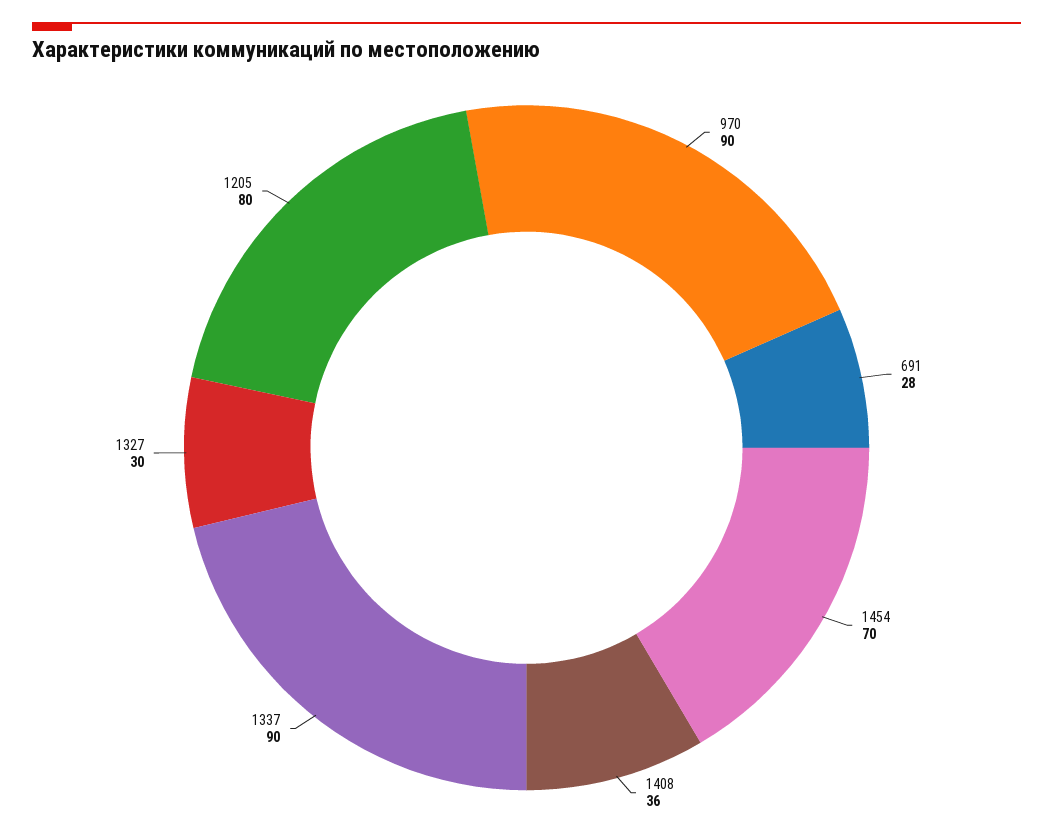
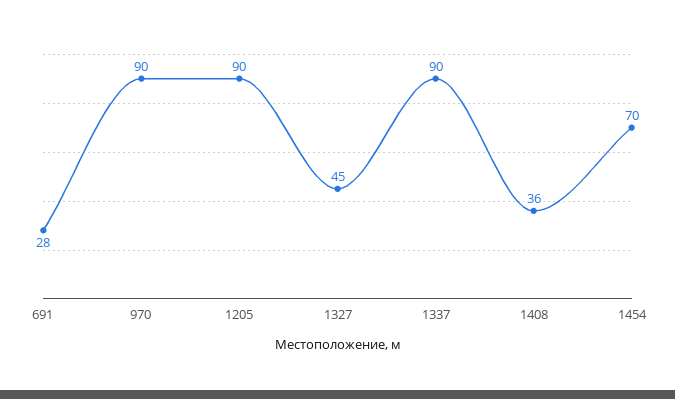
1327: 30 -> 45
1205: 80 -> 90

